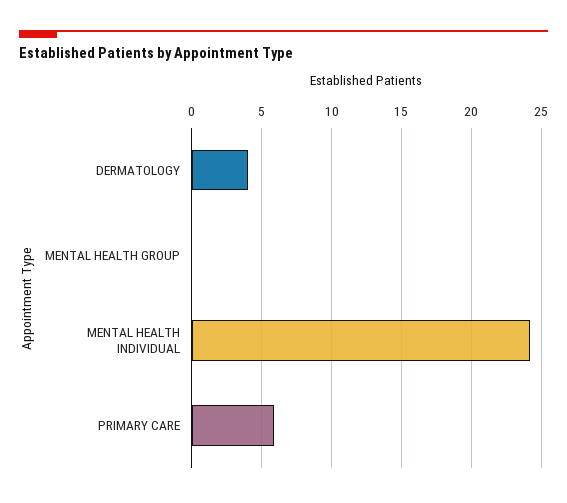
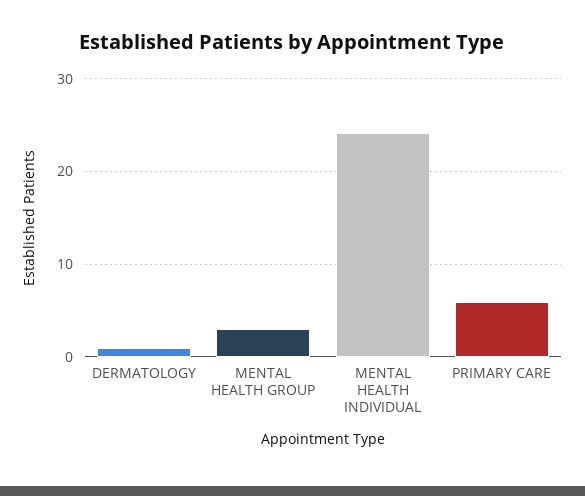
DERMATOLOGY: 4 -> 1
MENTAL HEALTH GROUP: 0 -> 3

